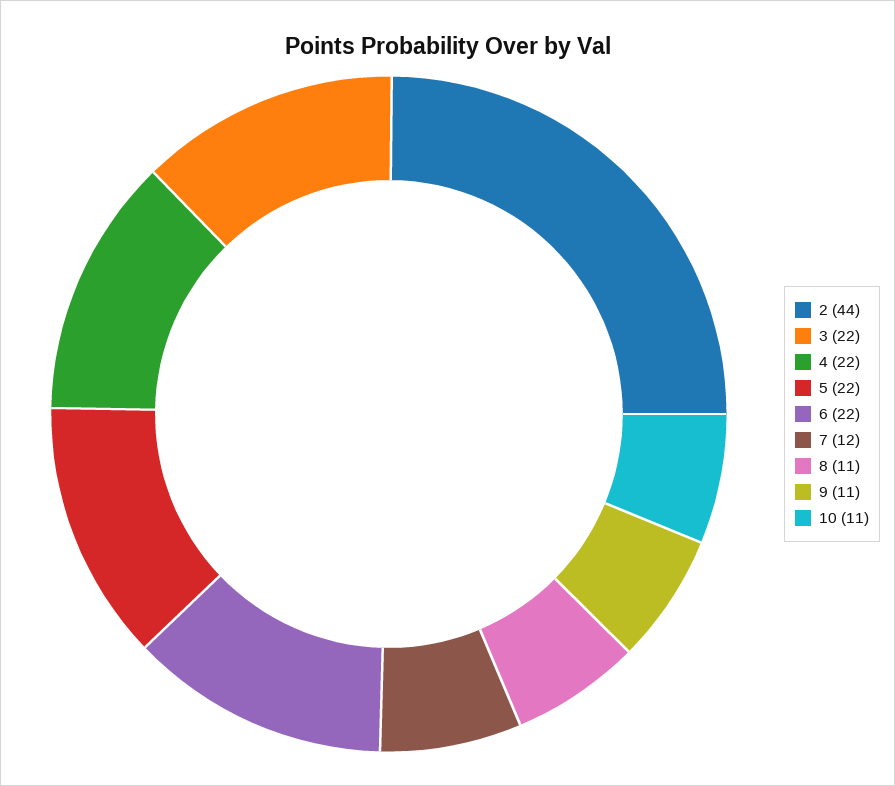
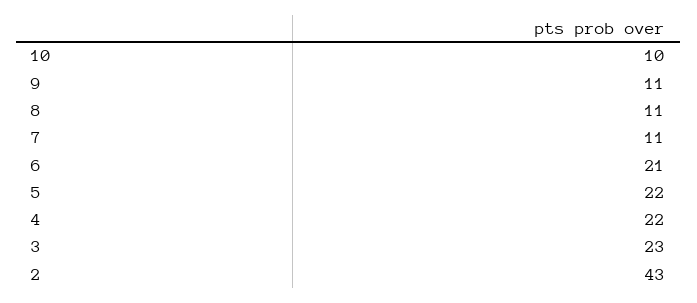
2: 44 -> 43
3: 22 -> 23
6: 22 -> 21
7: 12 -> 11
10: 11 -> 10

